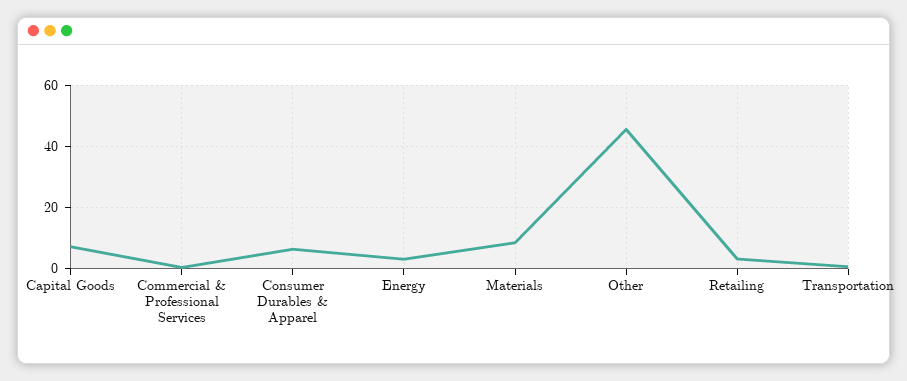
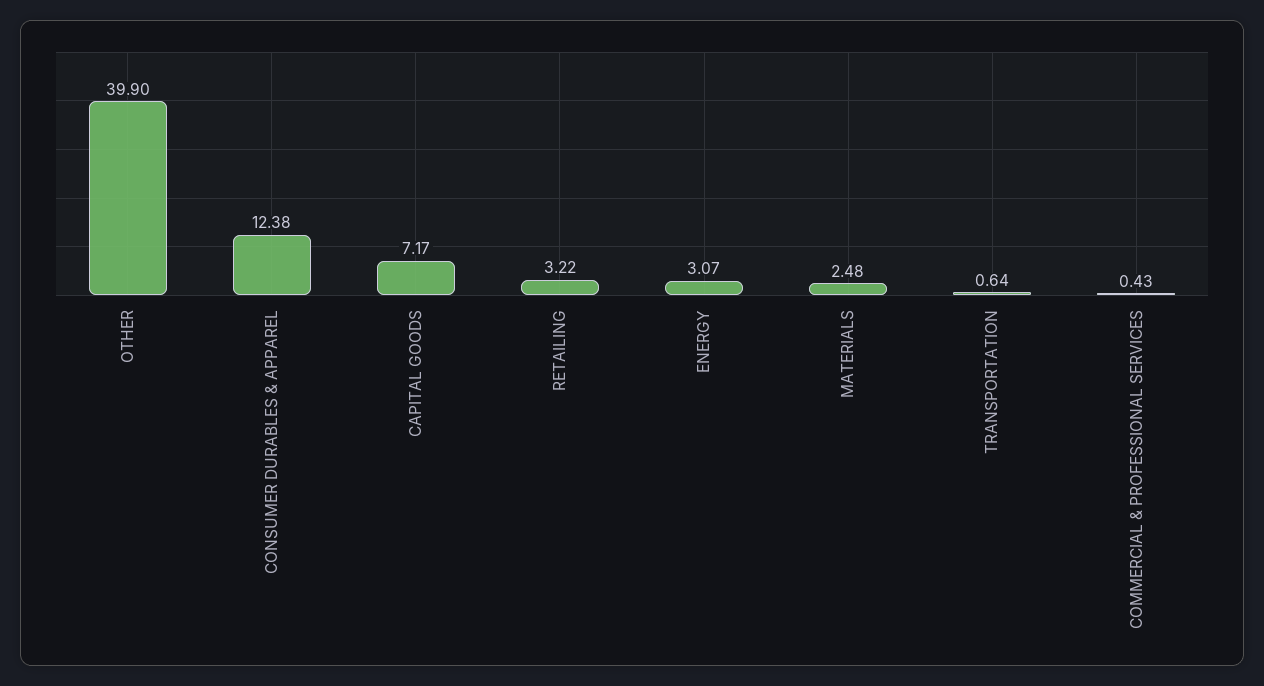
Consumer Durables & Apparel: 6 -> 12.38
Materials: 8 -> 2.48
Other: 46 -> 39.9

